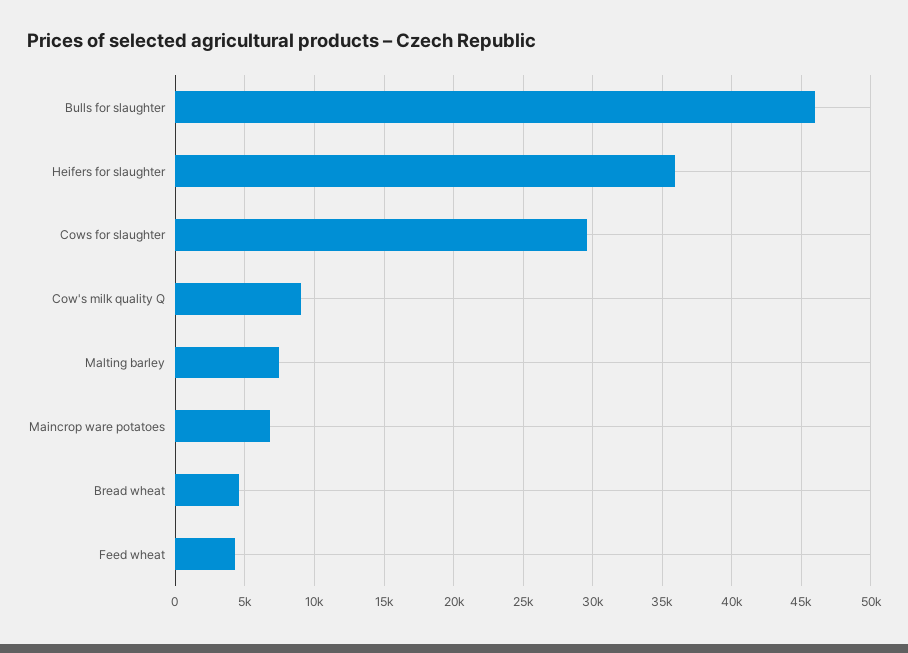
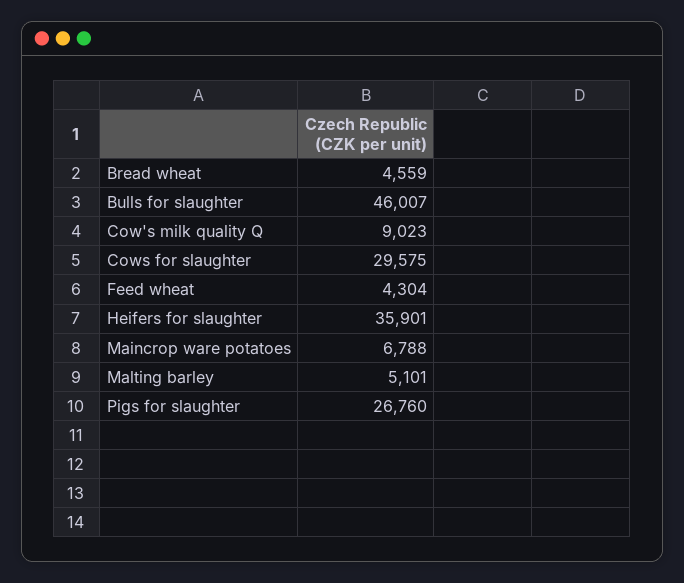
Malting barley: 7500 -> 5101
Pigs for slaughter: none -> 26760

